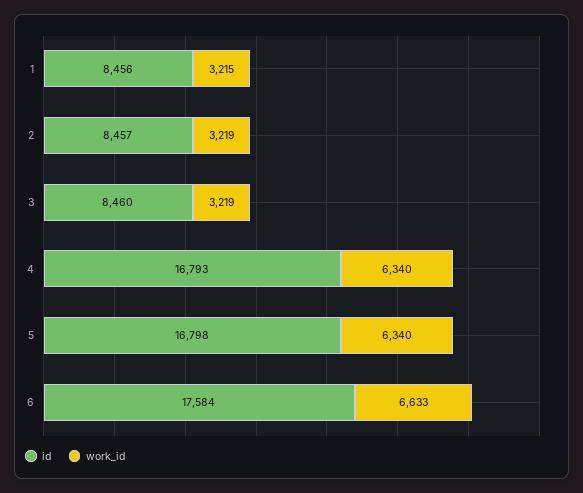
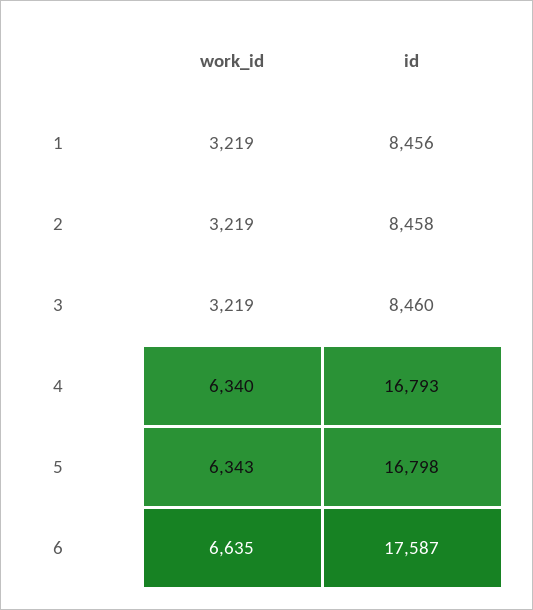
work_id, 1: 3215 -> 3219
id, 2: 8457 -> 8458
work_id, 5: 6340 -> 6343
id, 6: 17584 -> 17587
work_id, 6: 6633 -> 6635

